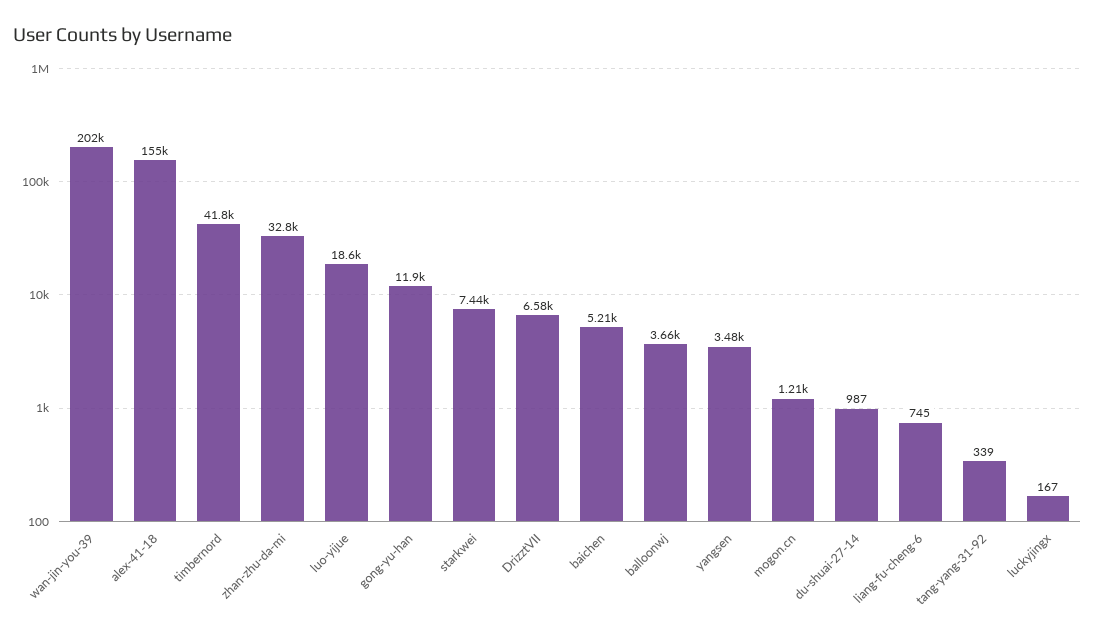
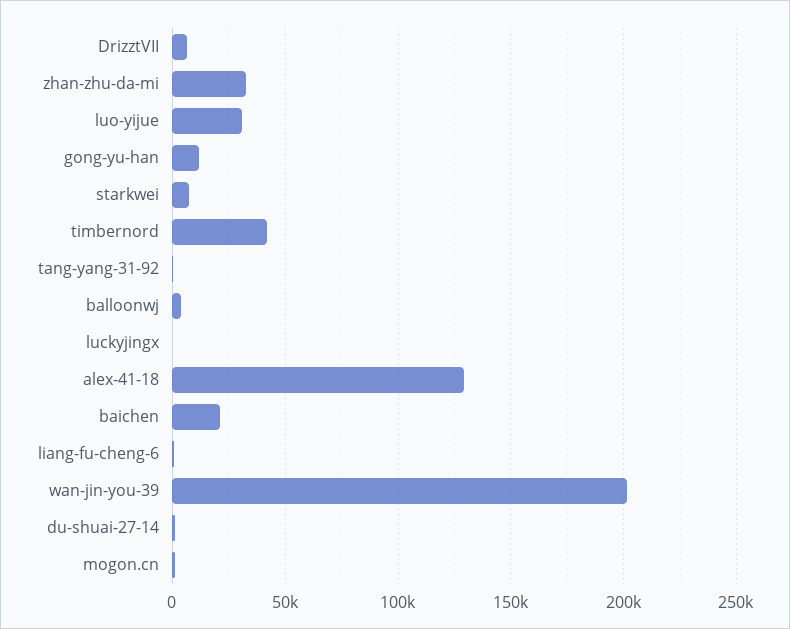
alex-41-18: 155000 -> 130000
luo-yijue: 18600 -> 30000
baichen: 5210 -> 20000
yangsen: 3480 -> none

